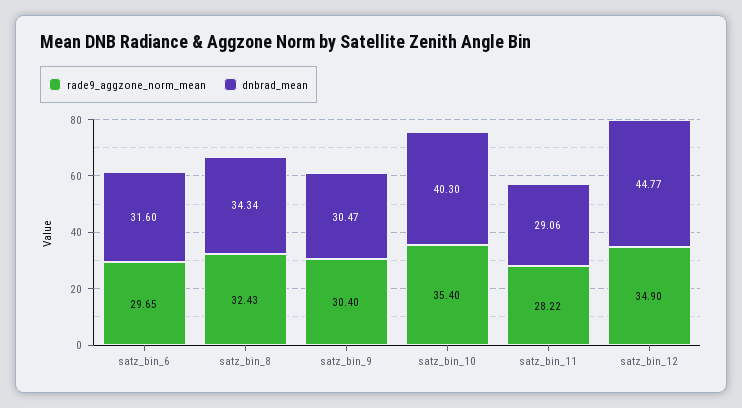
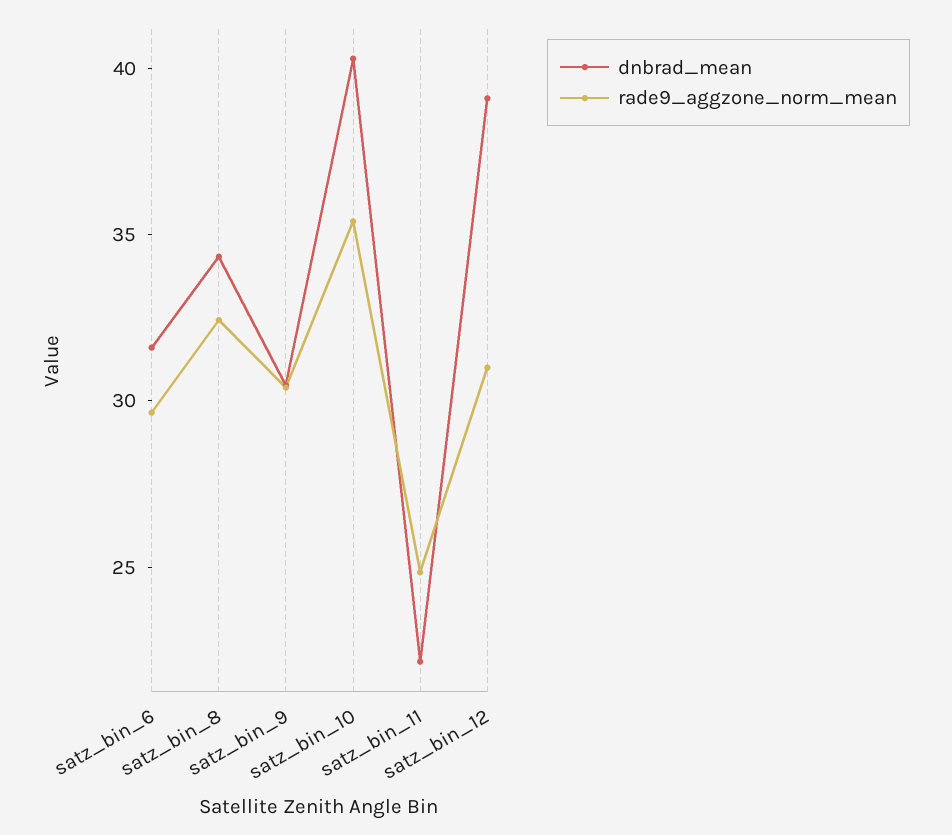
rade9_aggzone_norm_mean, satz_bin_11: 28.22 -> 25
dnbrad_mean, satz_bin_11: 29.06 -> 22
rade9_aggzone_norm_mean, satz_bin_12: 34.9 -> 31
dnbrad_mean, satz_bin_12: 44.77 -> 39

